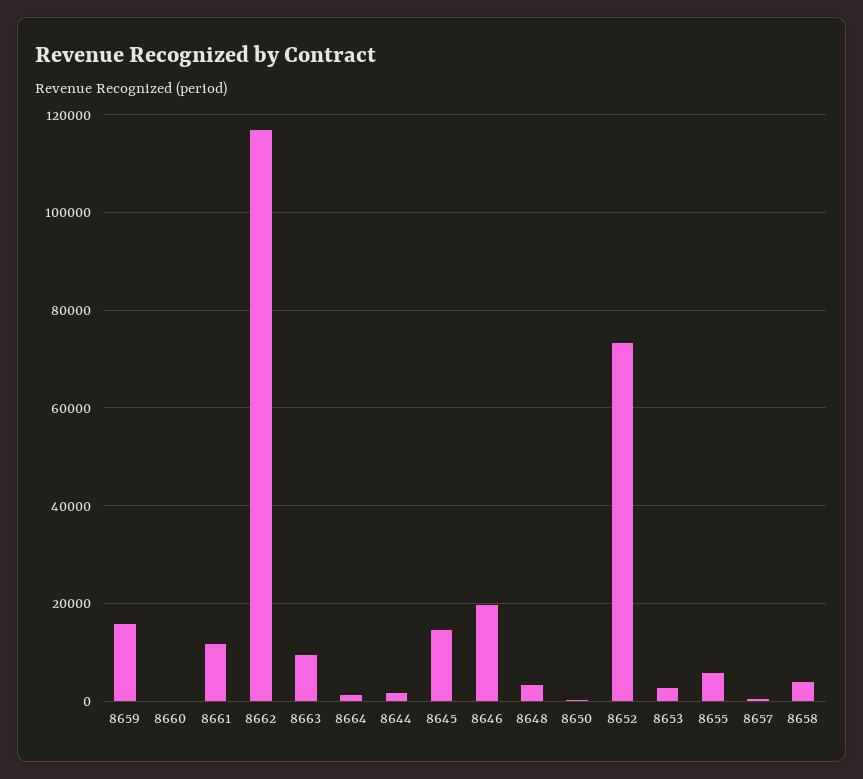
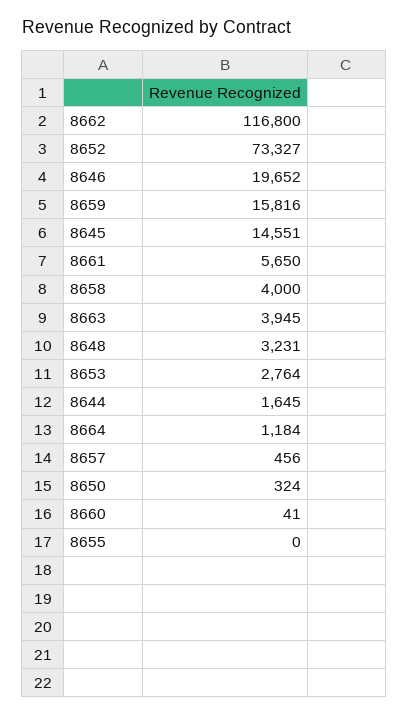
8661: 12000 -> 5650
8663: 10000 -> 3945
8655: 6000 -> 0

